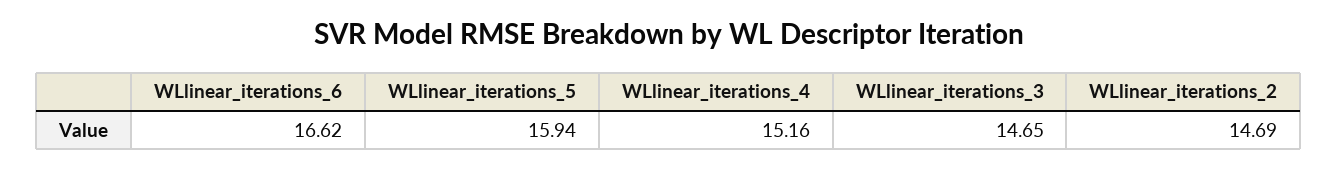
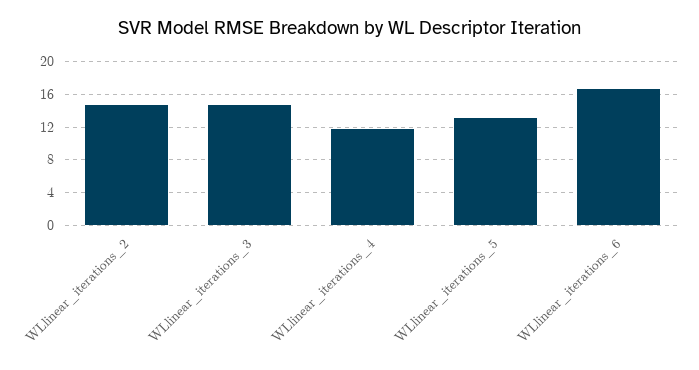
WLlinear_iterations_5: 15.94 -> 13
WLlinear_iterations_4: 15.16 -> 12

